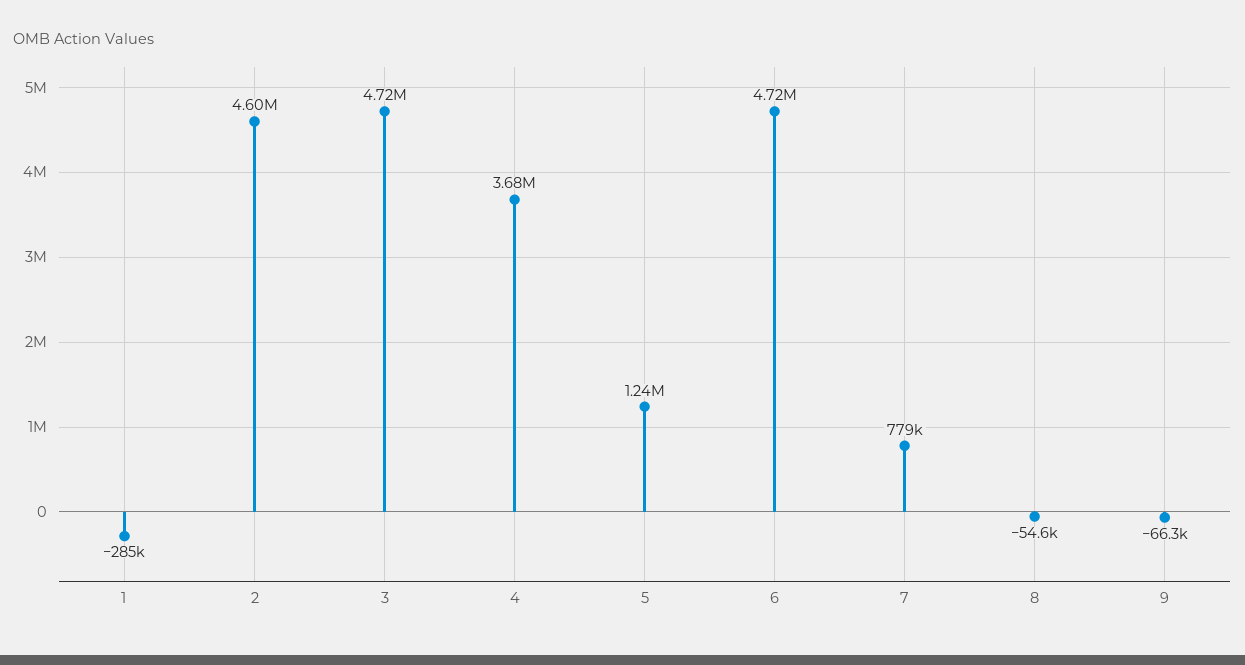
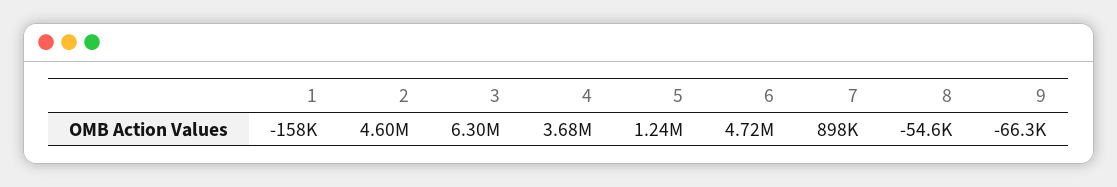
1: -285000 -> -158000
3: 4720000 -> 6300000
7: 779000 -> 898000

